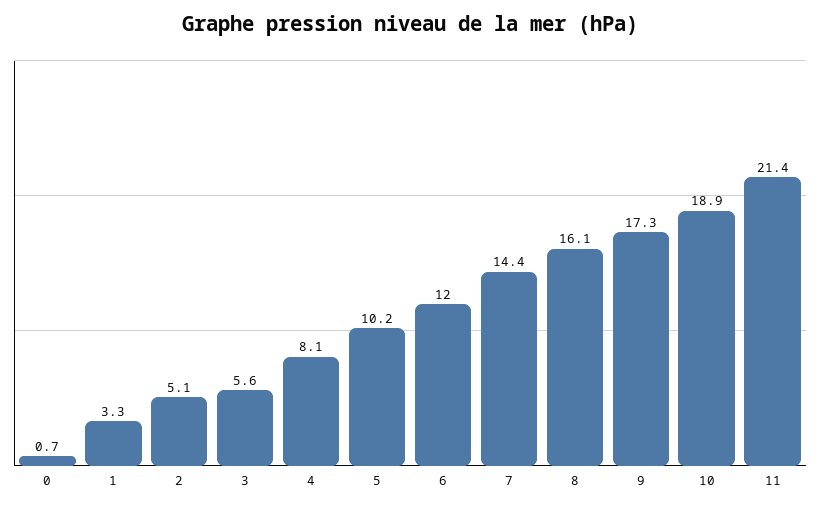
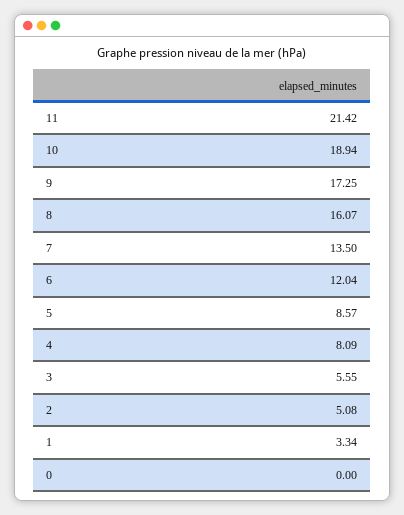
0: 0.7 -> 0
5: 10.2 -> 8.57
7: 14.4 -> 13.5

